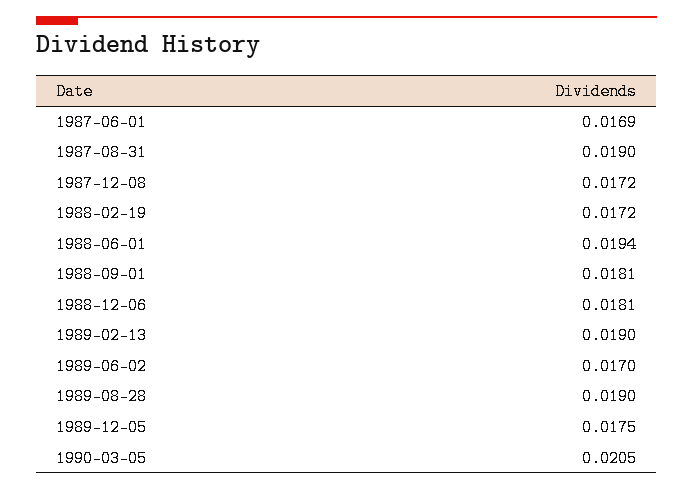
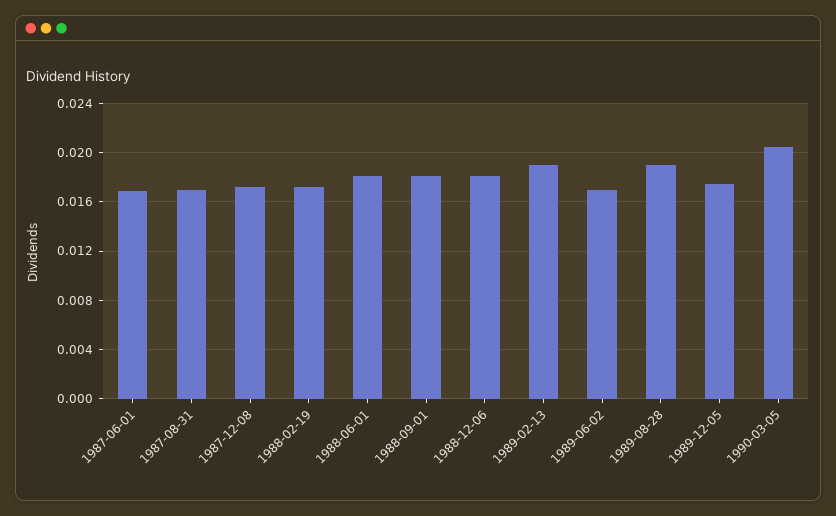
1987-08-31: 0.019 -> 0.017
1988-06-01: 0.0194 -> 0.018

